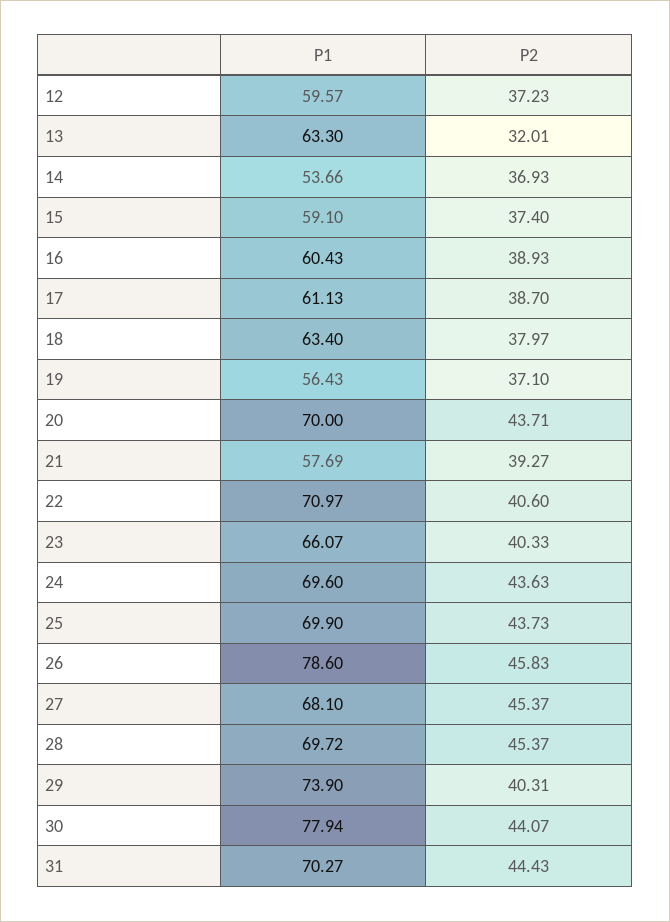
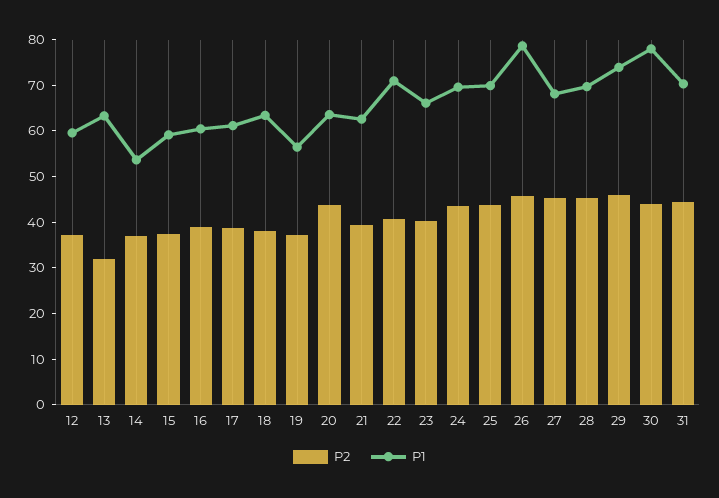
P1, 20: 70 -> 64
P1, 21: 57.69 -> 62
P2, 29: 40.31 -> 46

